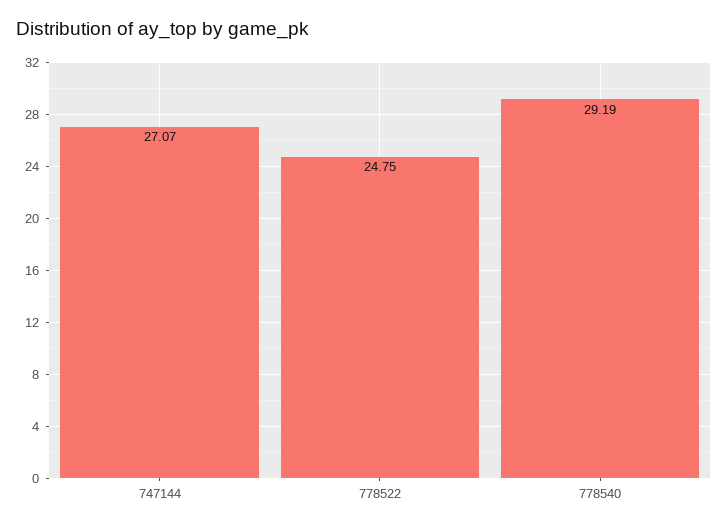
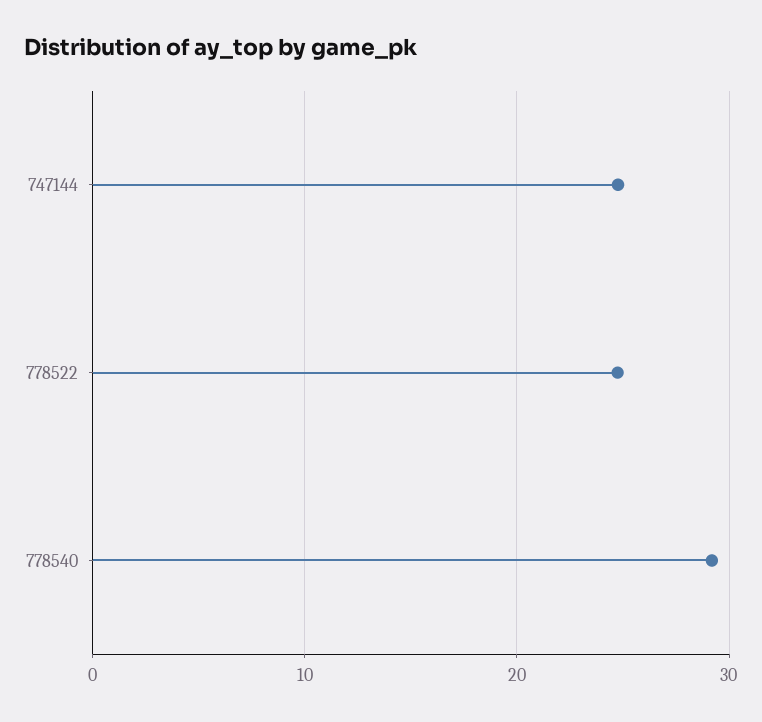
747144: 27.07 -> 25

